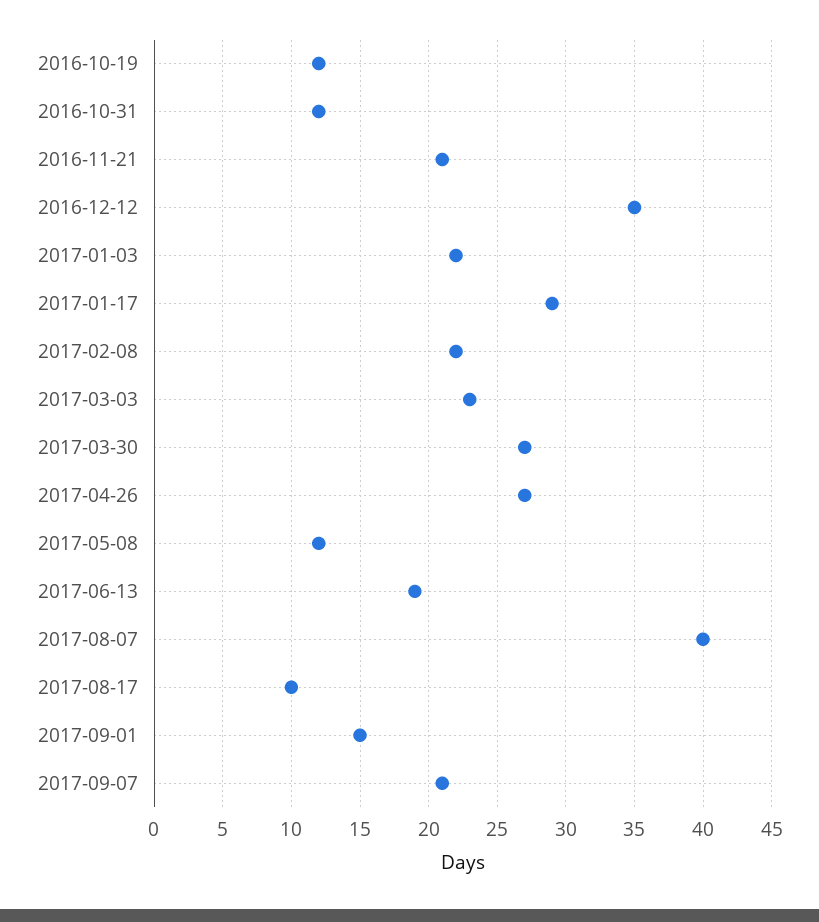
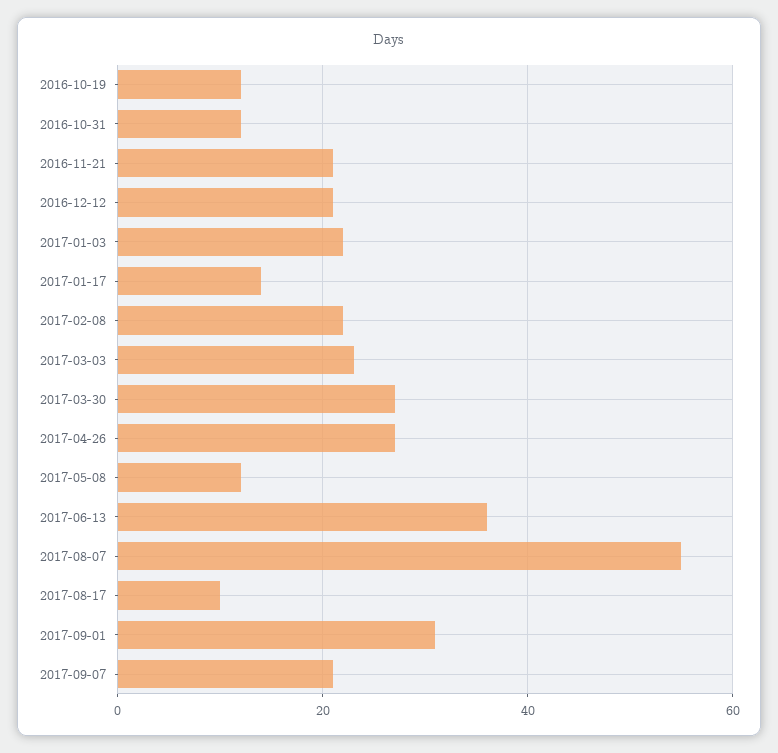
2016-12-12: 35 -> 20
2017-01-17: 29 -> 15
2017-06-13: 19 -> 35
2017-08-07: 40 -> 55
2017-09-01: 15 -> 30

